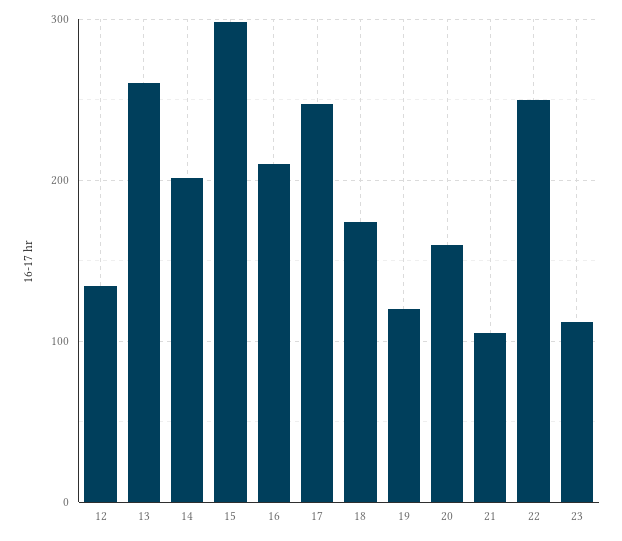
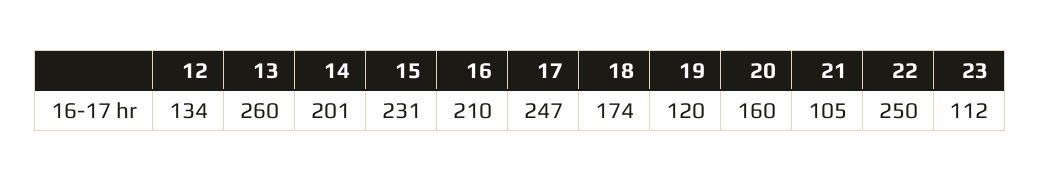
15: 300 -> 231

